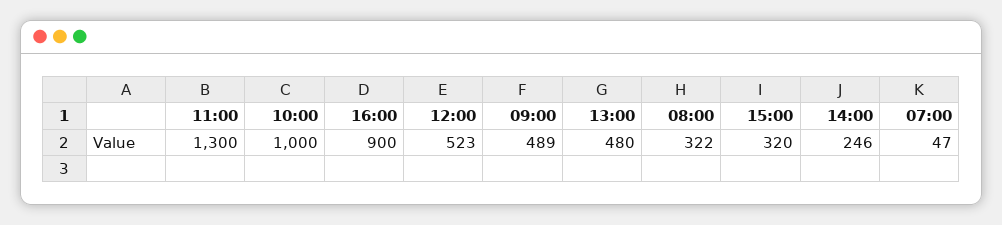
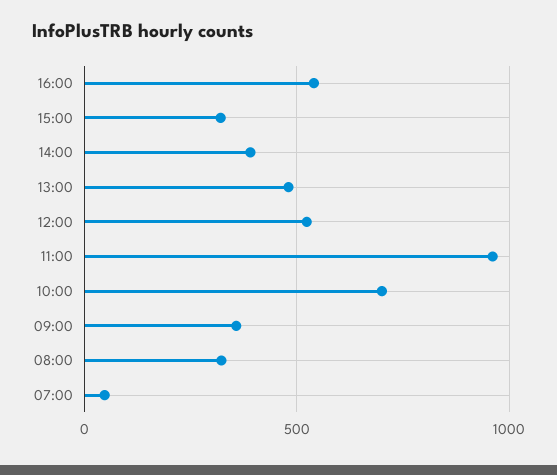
11:00: 1300 -> 950
10:00: 1000 -> 700
16:00: 900 -> 550
09:00: 489 -> 350
14:00: 246 -> 400

